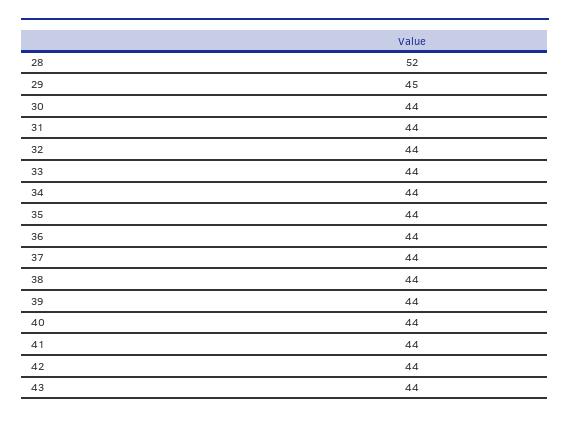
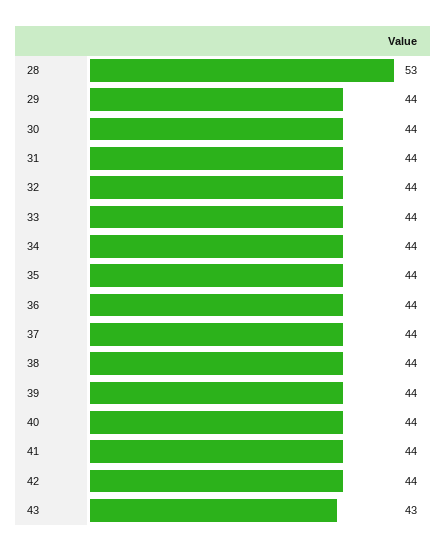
28: 52 -> 53
29: 45 -> 44
43: 44 -> 43

